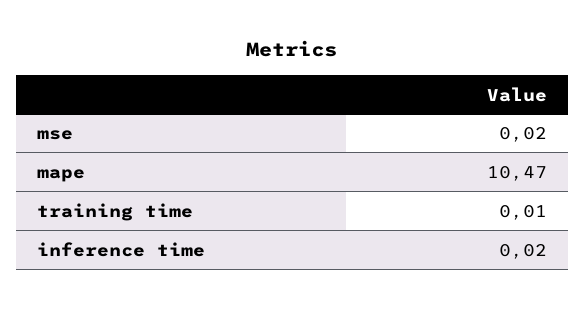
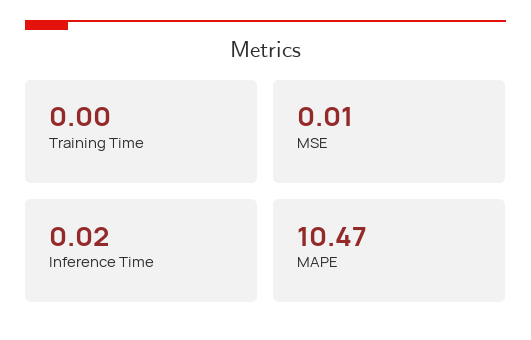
mse: 0.02 -> 0.01
training time: 0.01 -> 0

